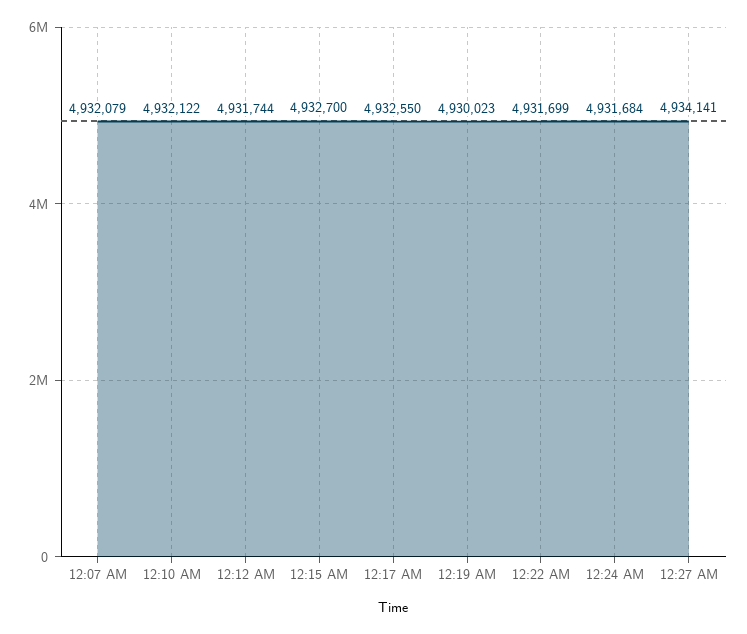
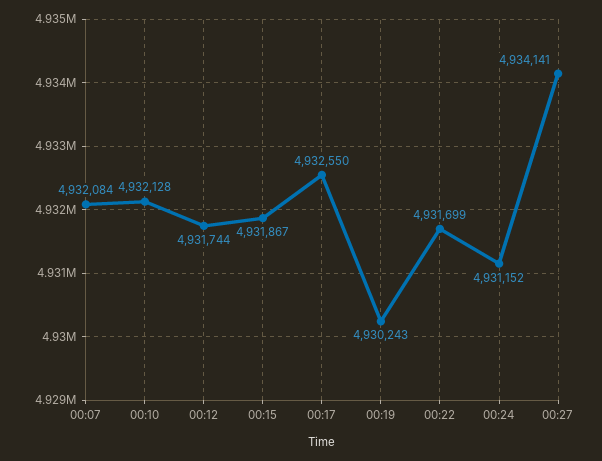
12:07 AM: 4932079 -> 4932084
12:10 AM: 4932122 -> 4932128
12:15 AM: 4932700 -> 4931867
12:19 AM: 4930023 -> 4930243
12:24 AM: 4931684 -> 4931152

